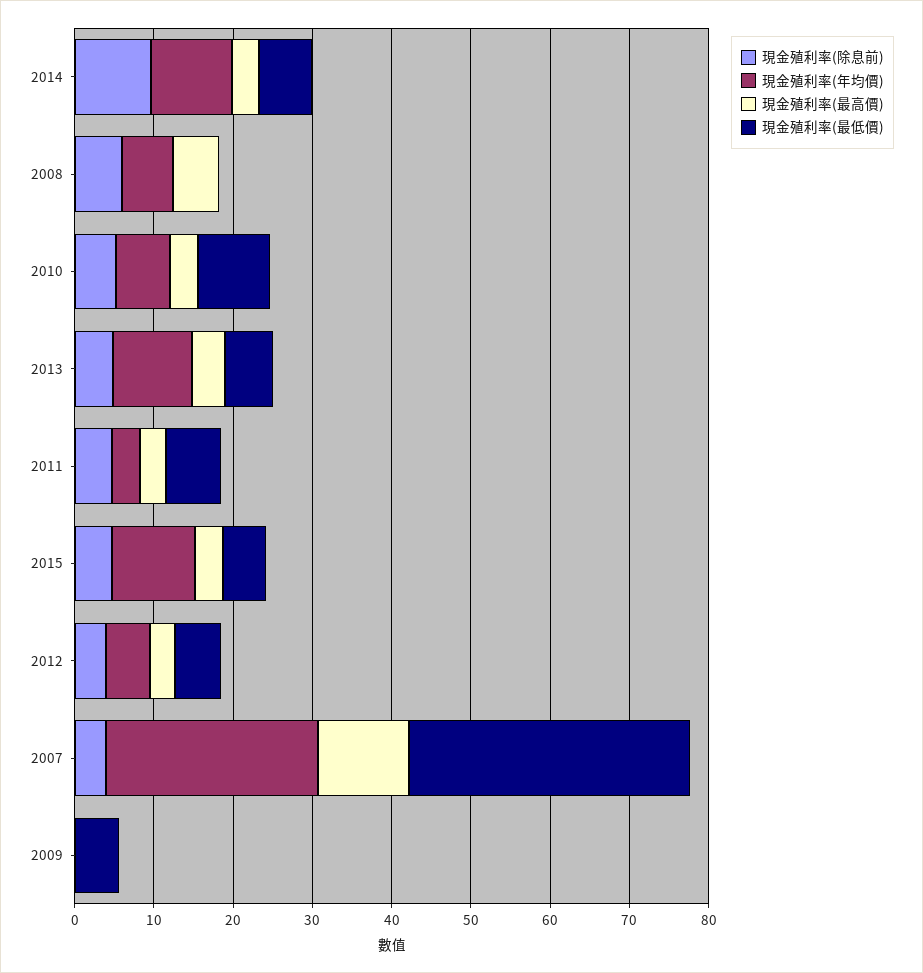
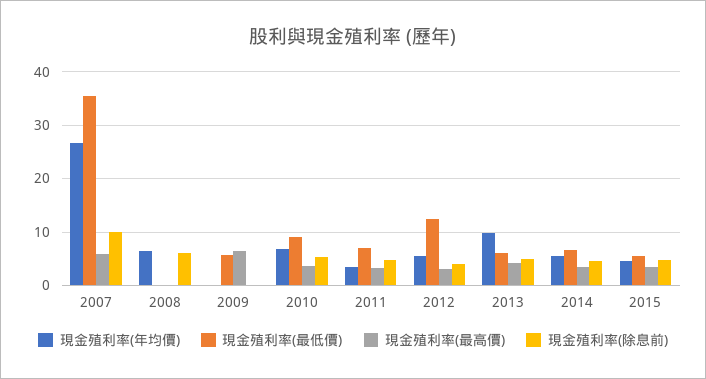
現金殖利率(除息前), 2014: 10 -> 4
現金殖利率(年均價), 2014: 10 -> 6
現金殖利率(最高價), 2008: 6 -> 0
現金殖利率(年均價), 2015: 10 -> 4
現金殖利率(最低價), 2012: 6 -> 12
現金殖利率(除息前), 2007: 4 -> 10
現金殖利率(最高價), 2007: 12 -> 6
現金殖利率(最高價), 2009: 0 -> 6

